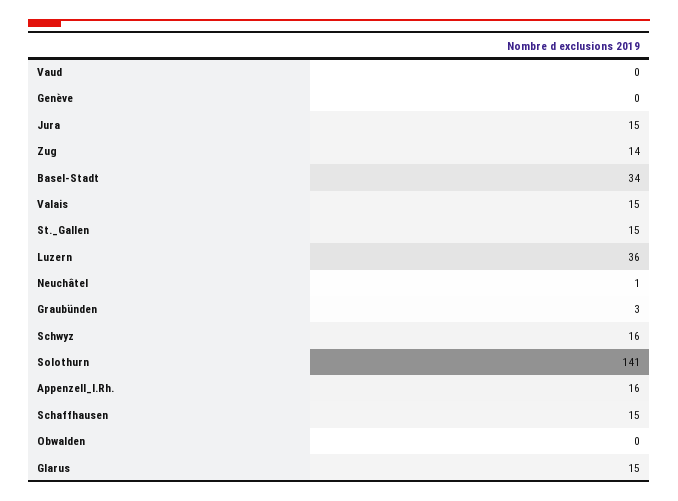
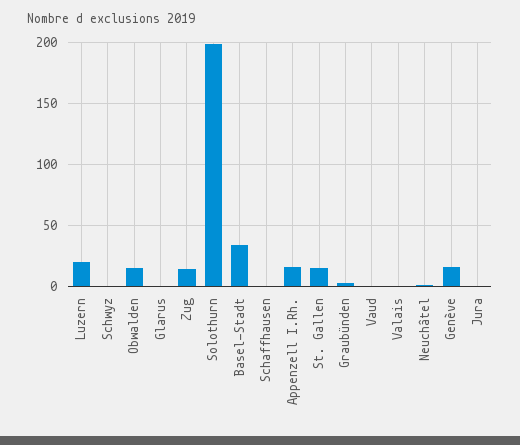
Genève: 0 -> 15
Jura: 15 -> 0
Valais: 15 -> 0
Luzern: 36 -> 20
Schwyz: 16 -> 0
Solothurn: 141 -> 200
Schaffhausen: 15 -> 0
Obwalden: 0 -> 15
Glarus: 15 -> 0

